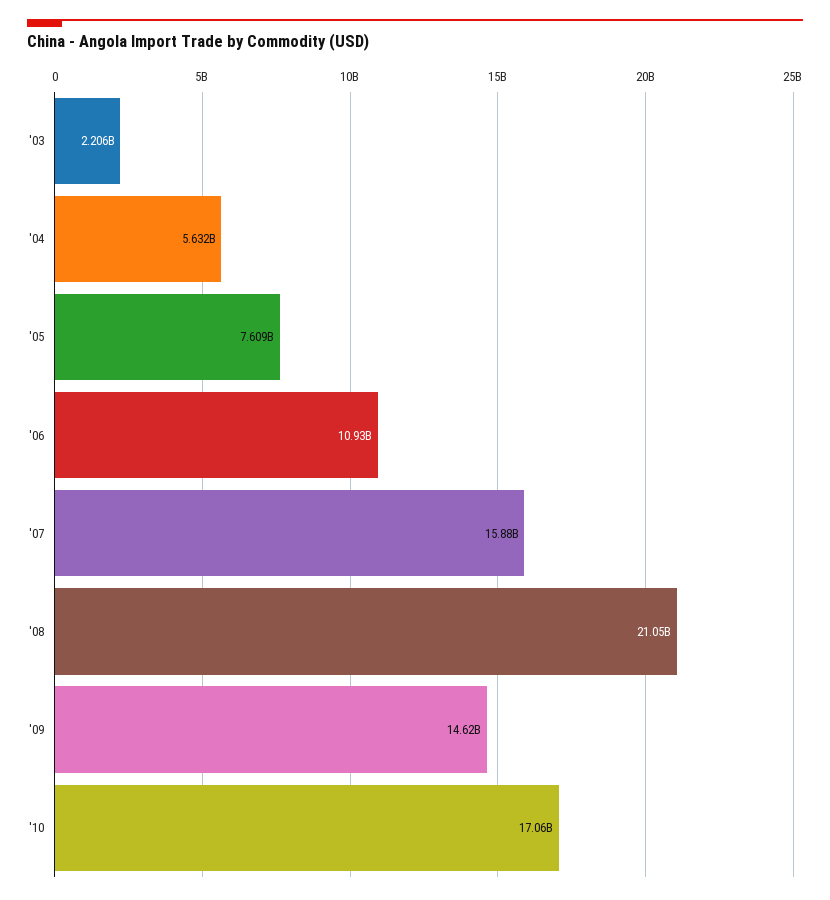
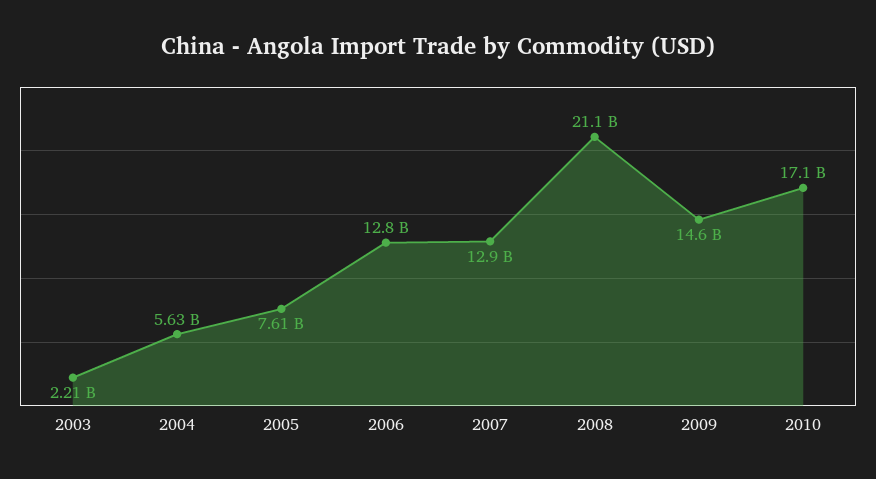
'06: 10930000000 -> 12800000000
'07: 15880000000 -> 12900000000

